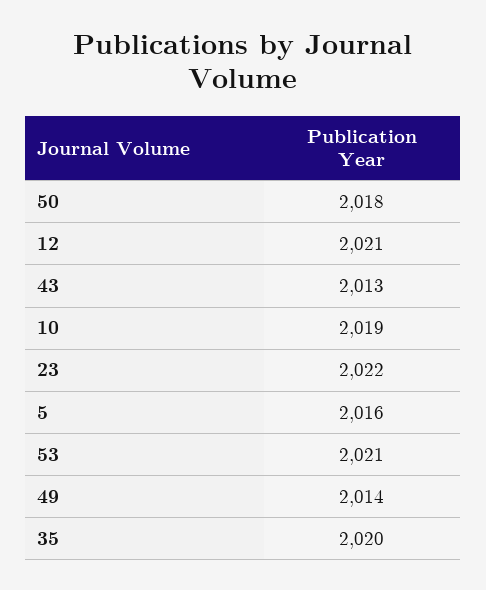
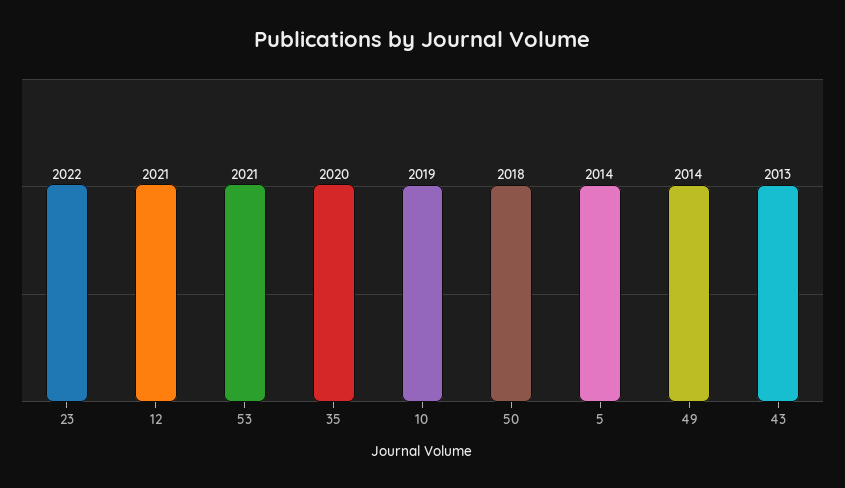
5: 2016 -> 2014

